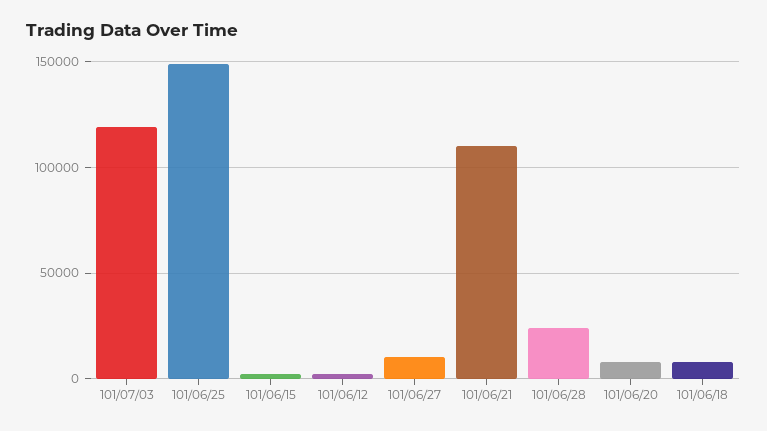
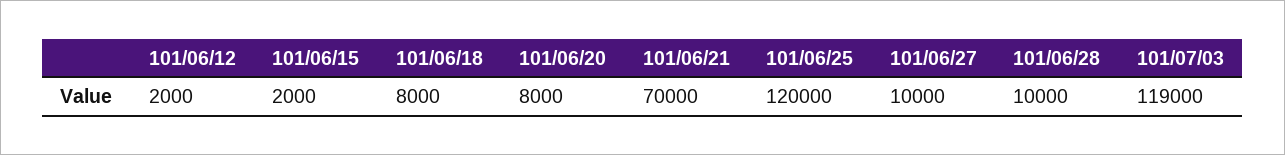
101/06/25: 150000 -> 120000
101/06/21: 110000 -> 70000
101/06/28: 25000 -> 10000

